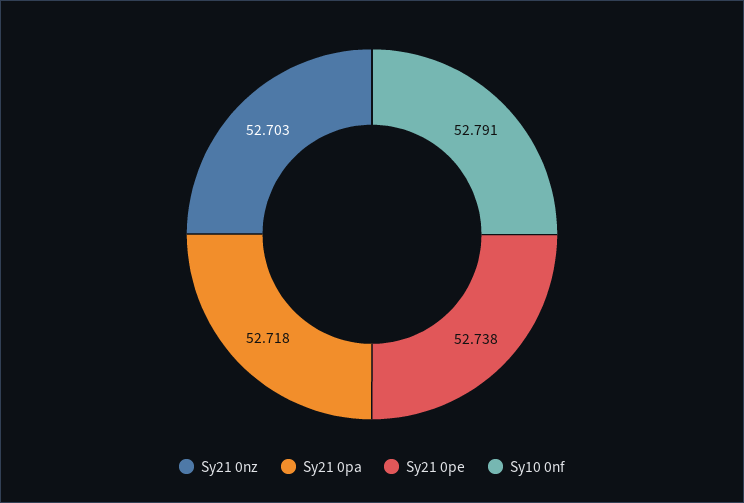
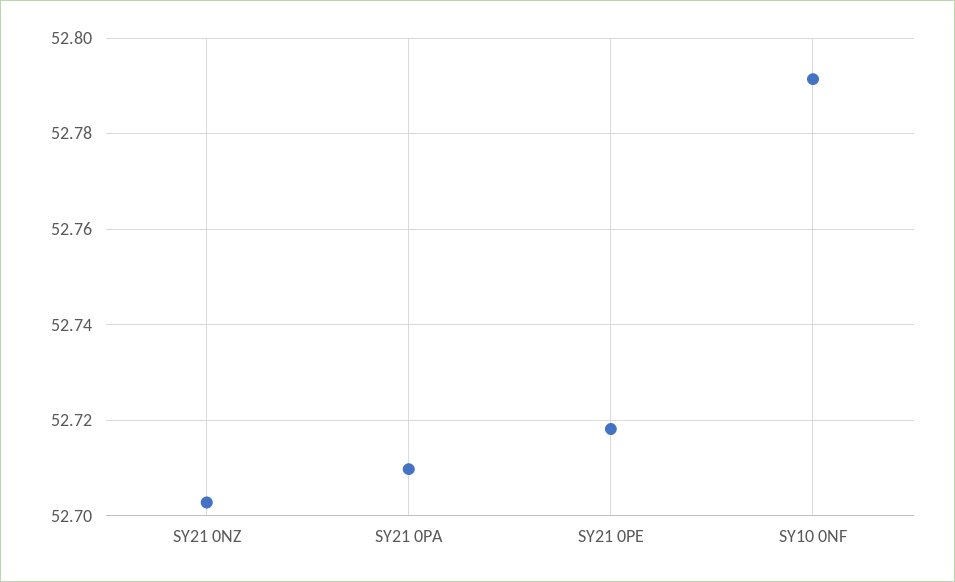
Sy21 0pa: 52.718 -> 52.71
Sy21 0pe: 52.738 -> 52.718

